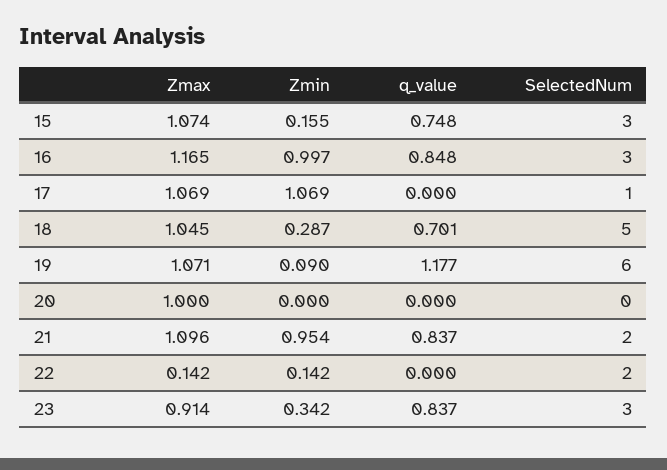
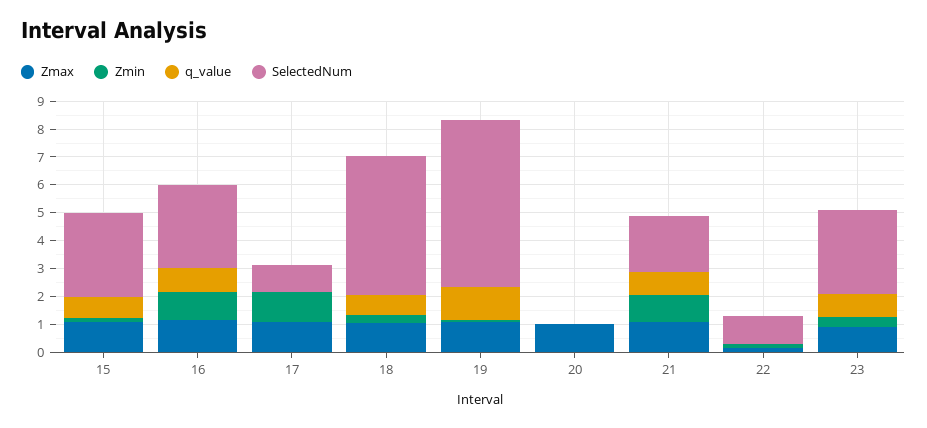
SelectedNum, 22: 2 -> 1

